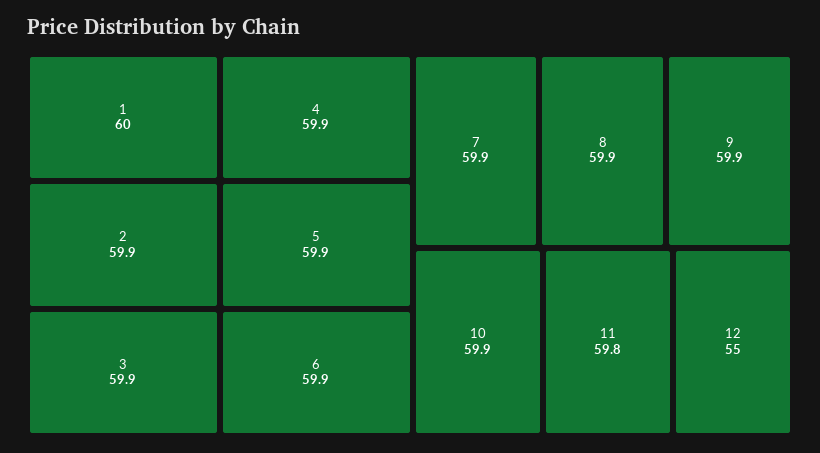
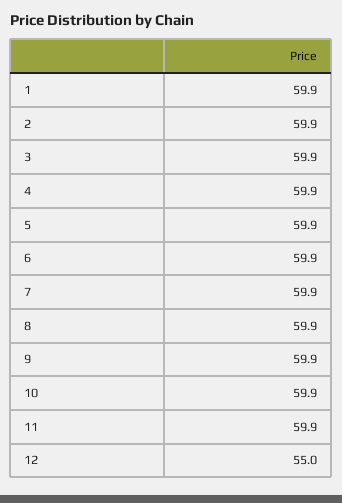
1: 60 -> 59.9
11: 59.8 -> 59.9

